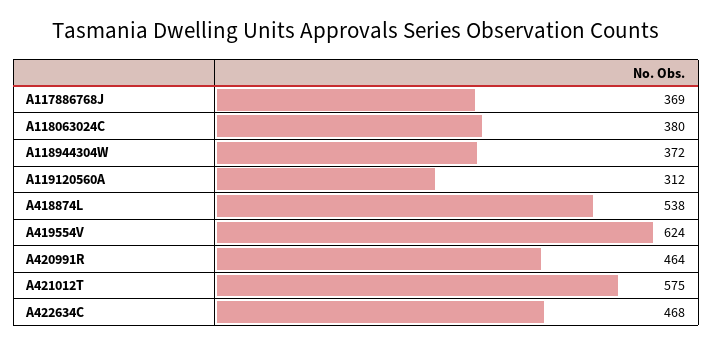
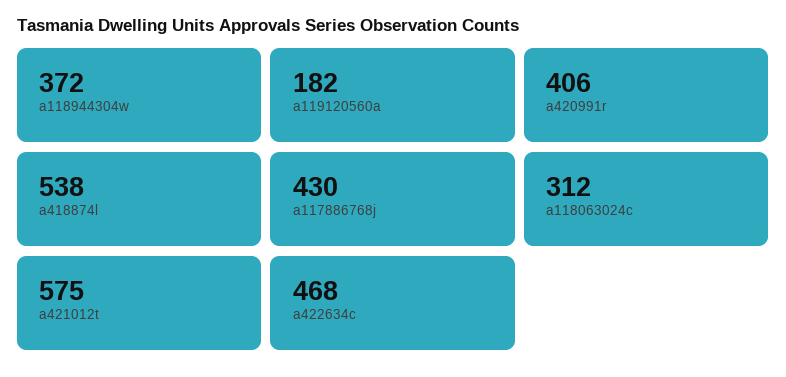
A117886768J: 369 -> 430
A118063024C: 380 -> 312
A119120560A: 312 -> 182
A419554V: 624 -> none
A420991R: 464 -> 406

